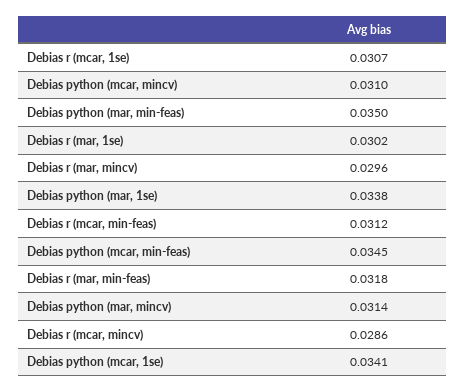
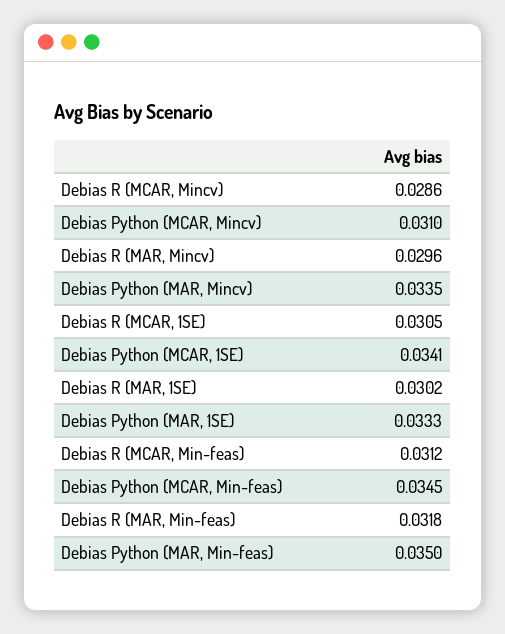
Debias r (mcar, 1se): 0.0307 -> 0.0305
Debias python (mar, 1se): 0.0338 -> 0.0333
Debias python (mar, mincv): 0.0314 -> 0.0335

